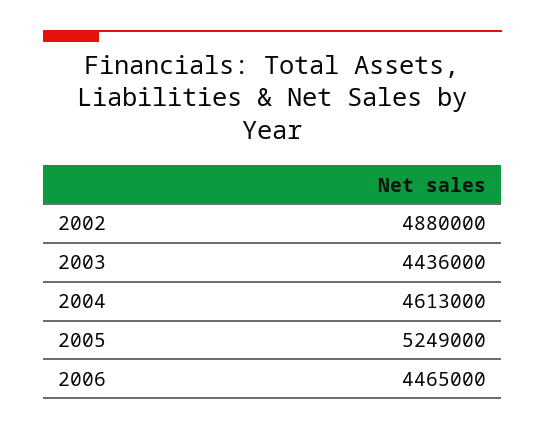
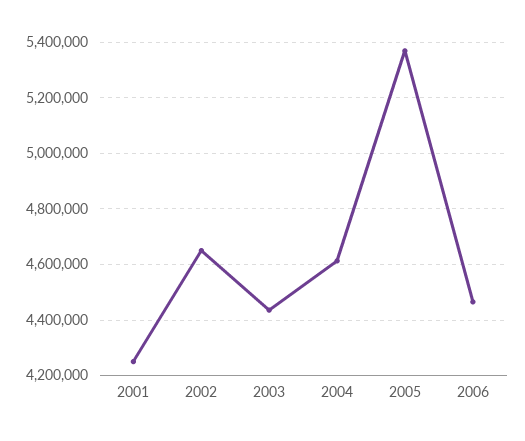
2002: 4880000 -> 4650000
2005: 5249000 -> 5375000
2001: none -> 4250000

